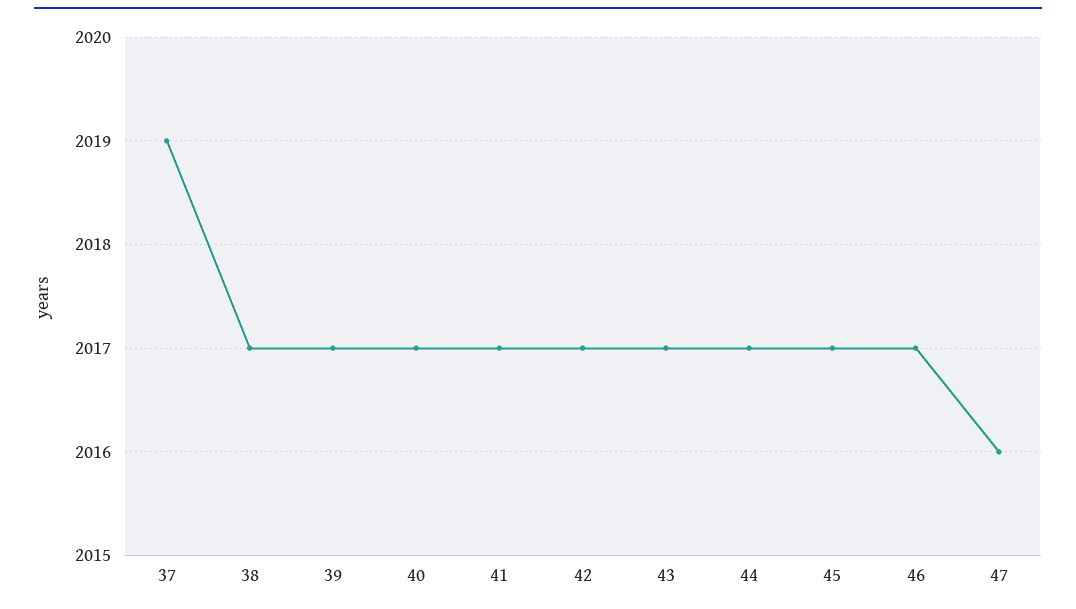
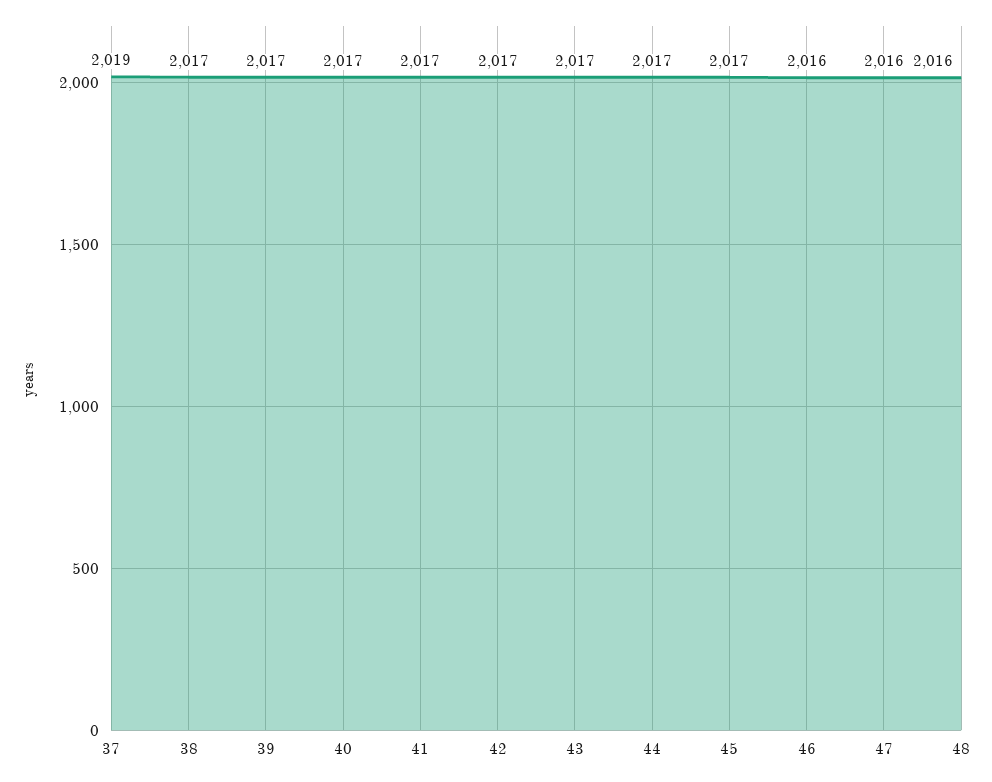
46: 2017 -> 2016
48: none -> 2016

